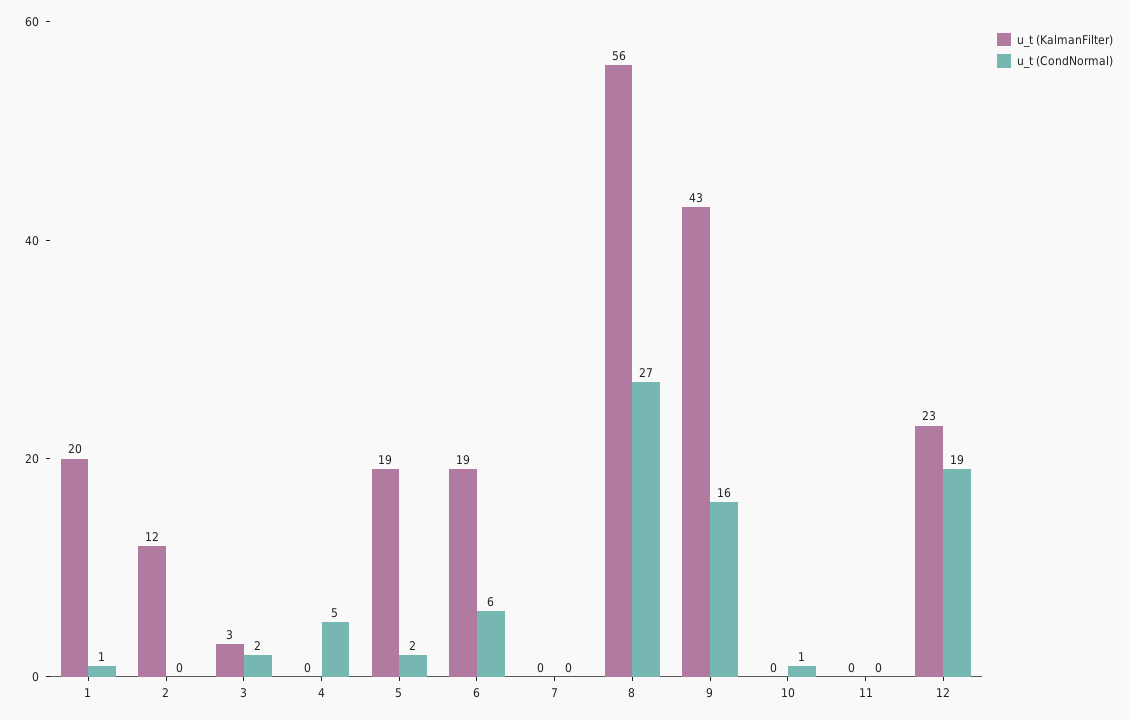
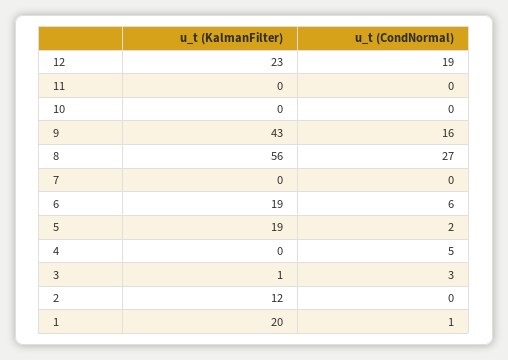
u_t (KalmanFilter), 3: 3 -> 1
u_t (CondNormal), 3: 2 -> 3
u_t (CondNormal), 10: 1 -> 0

